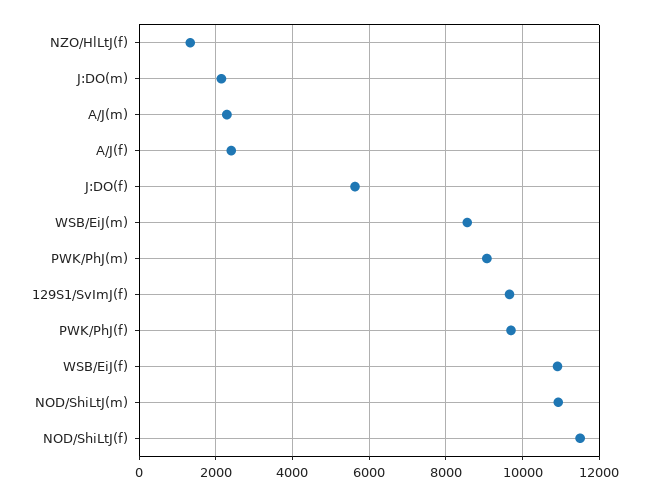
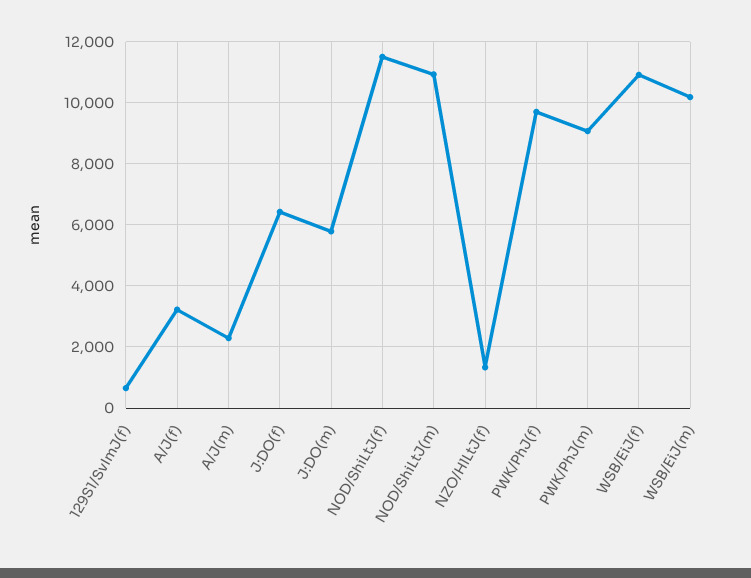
J:DO(m): 2200 -> 5800
A/J(f): 2400 -> 3200
J:DO(f): 5600 -> 6400
WSB/EiJ(m): 8600 -> 10200
129S1/SvImJ(f): 9600 -> 600

